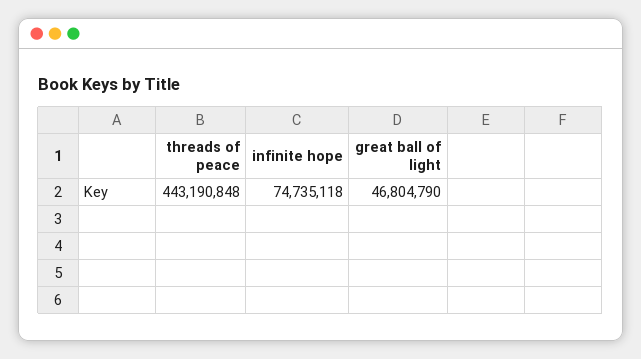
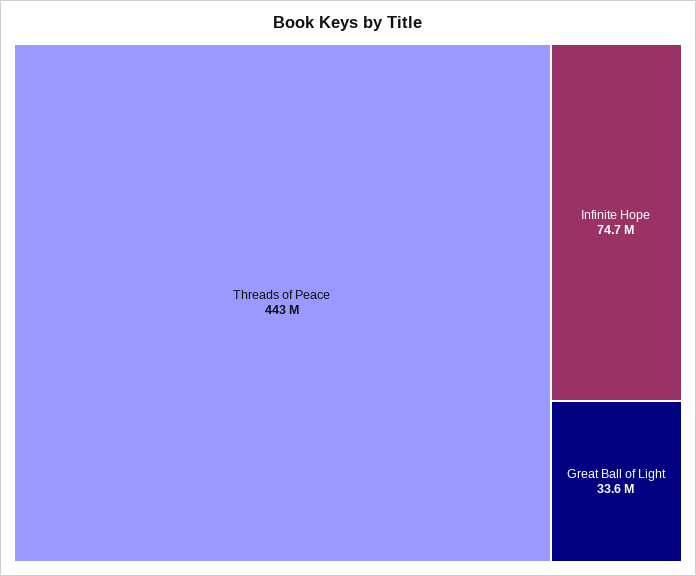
great ball of light: 46804790 -> 33600000

